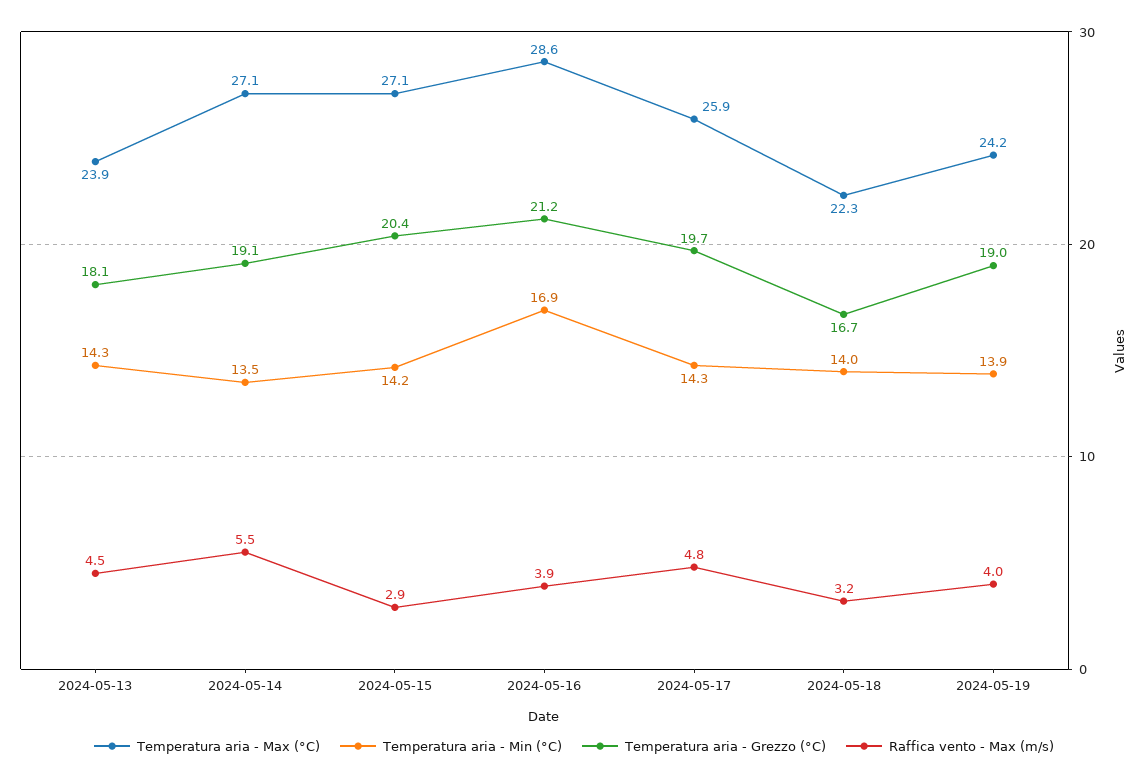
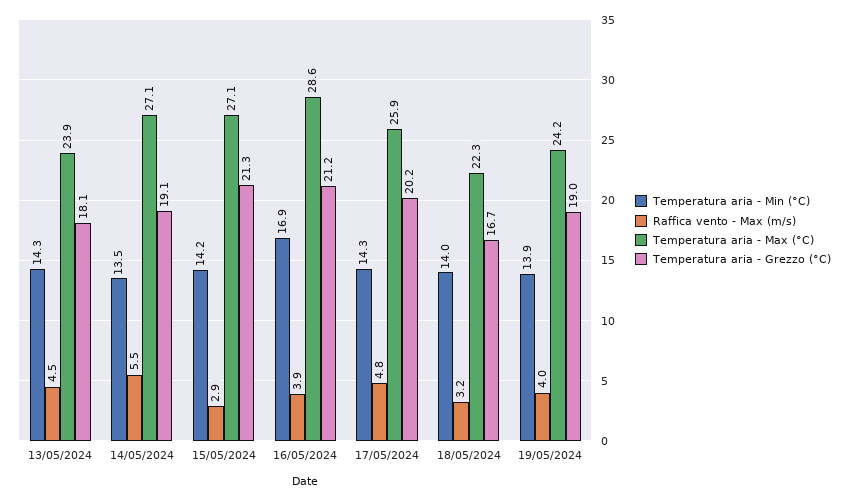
Temperatura aria - Grezzo (°C), 2024-05-15: 20.4 -> 21.3
Temperatura aria - Grezzo (°C), 2024-05-17: 19.7 -> 20.2

